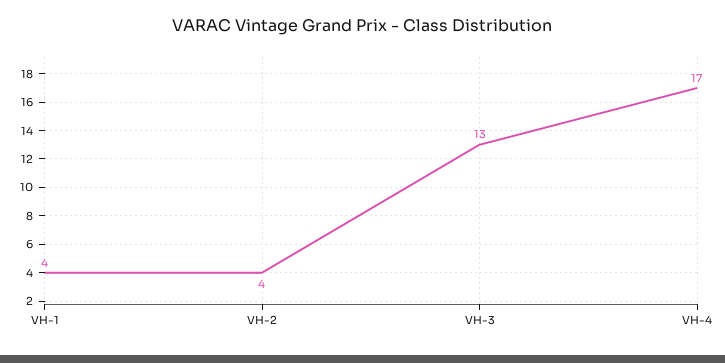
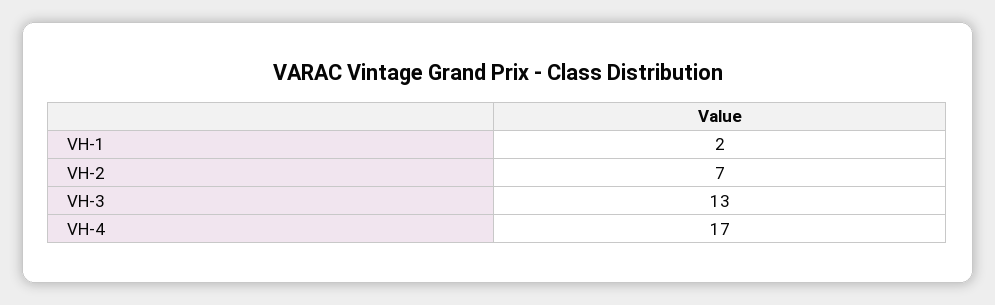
VH-1: 4 -> 2
VH-2: 4 -> 7

